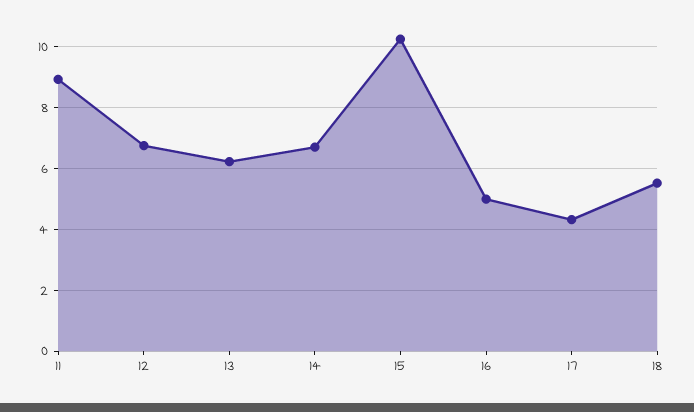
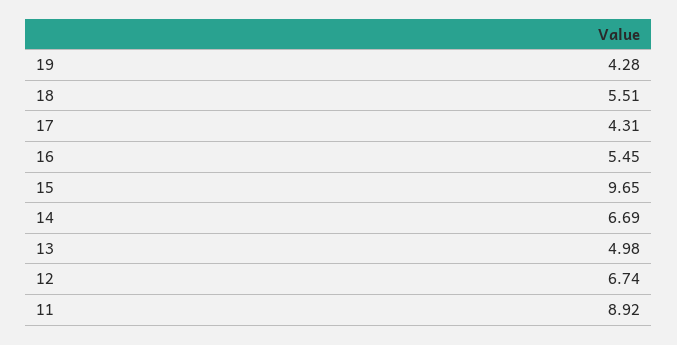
13: 6.2 -> 4.98
15: 10.2 -> 9.65
16: 5 -> 5.45
19: none -> 4.28

